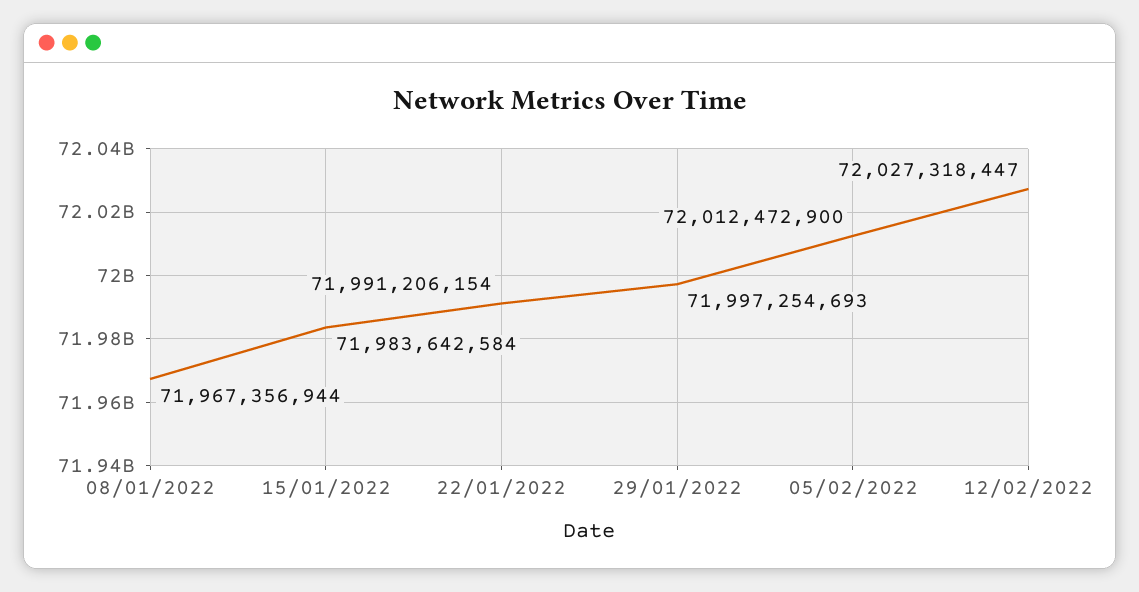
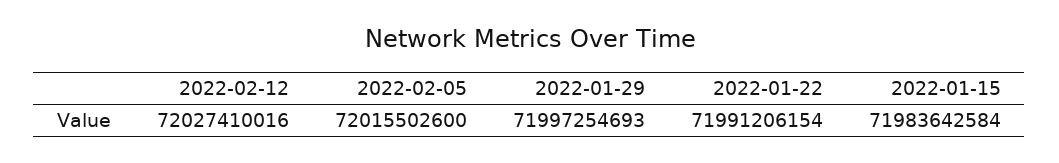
08/01/2022: 71967356944 -> none
05/02/2022: 72012472900 -> 72015502600
12/02/2022: 72027318447 -> 72027410016

